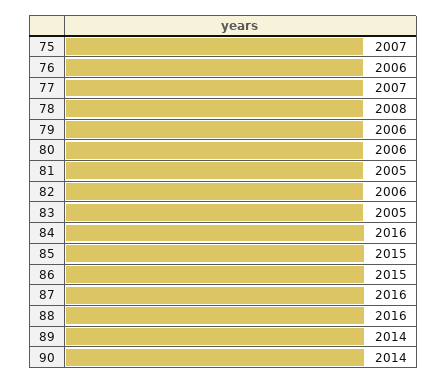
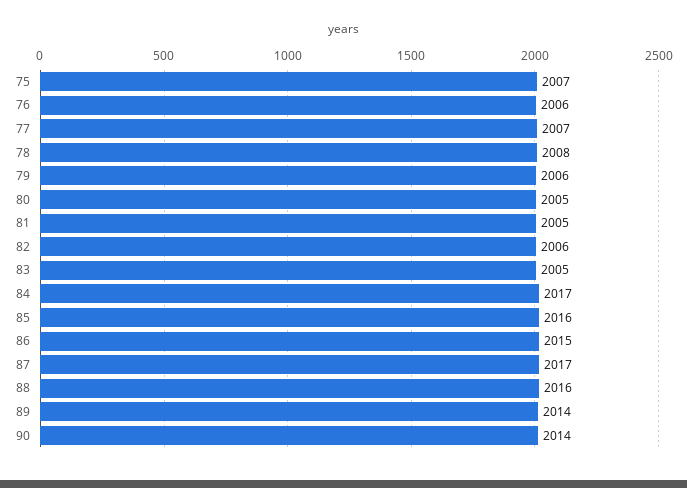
80: 2006 -> 2005
84: 2016 -> 2017
85: 2015 -> 2016
87: 2016 -> 2017

